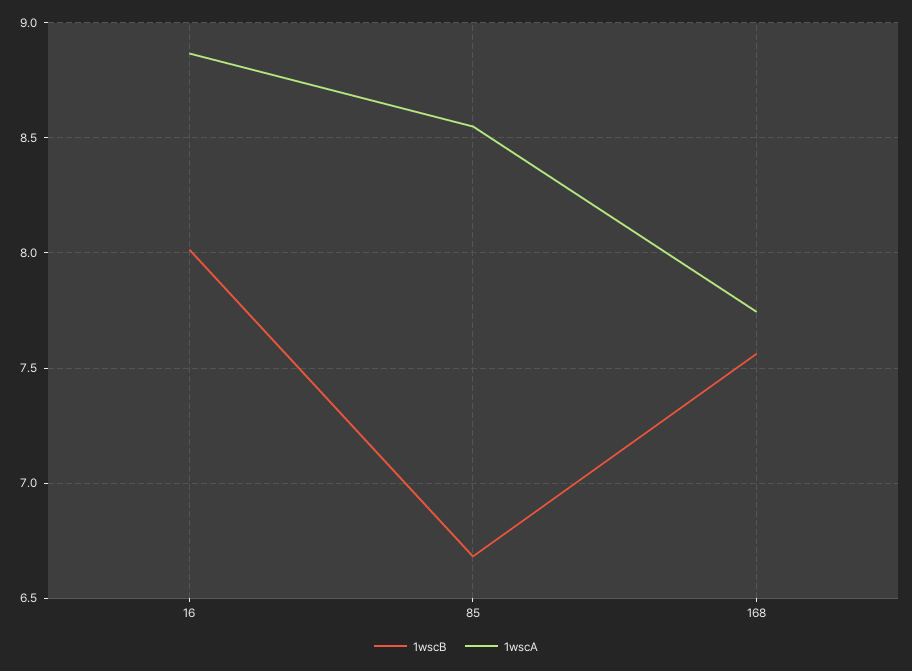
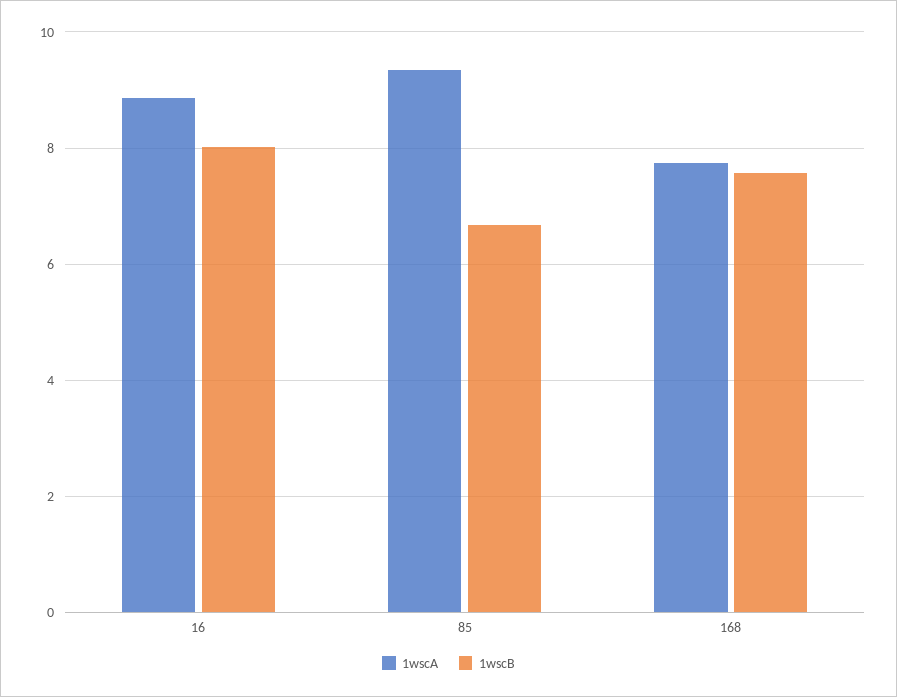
1wscA, 85: 8.55 -> 9.4

